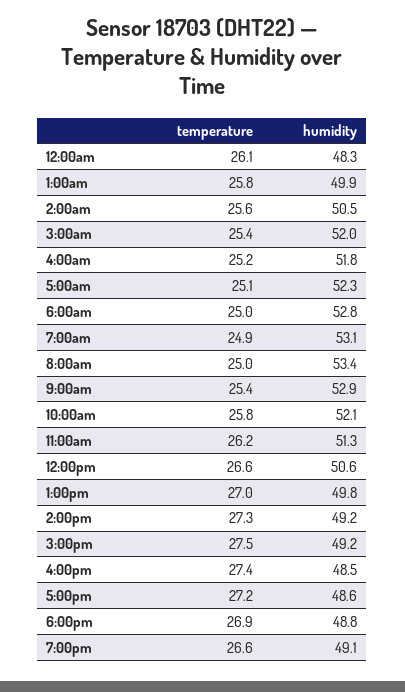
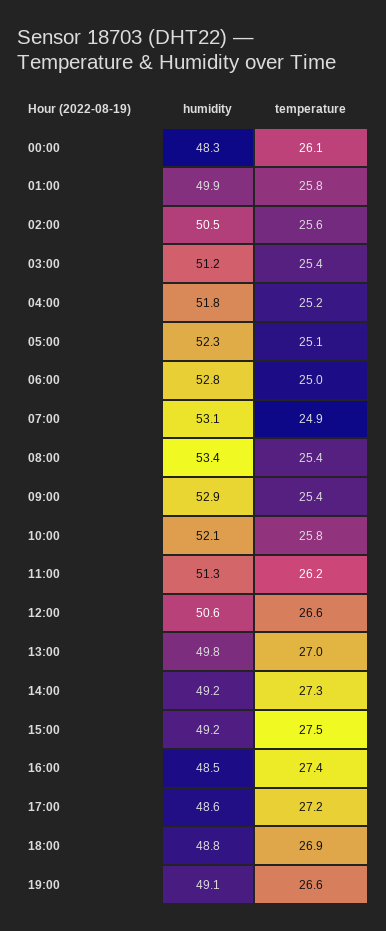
humidity, 3:00am: 52 -> 51.2
temperature, 8:00am: 25 -> 25.4

